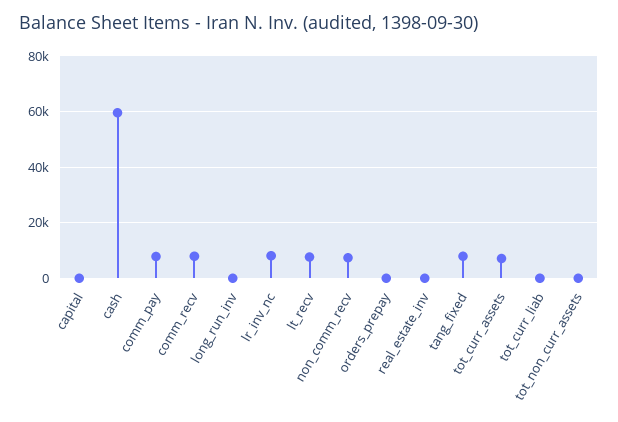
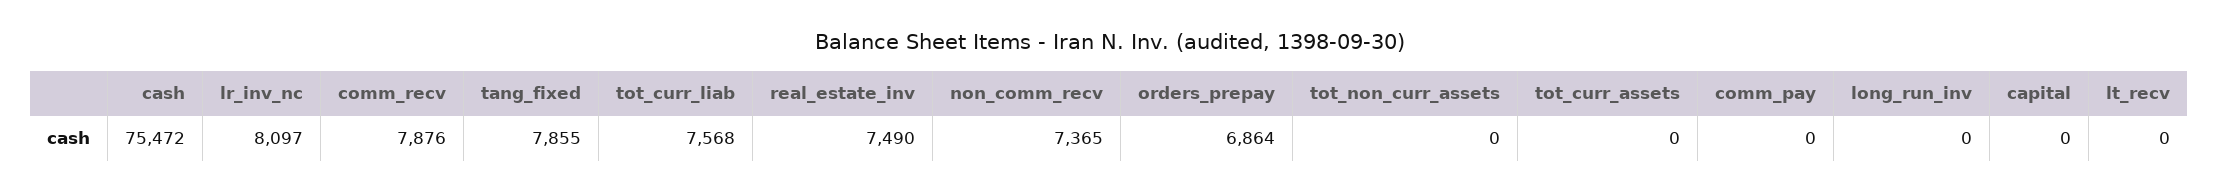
cash: 60000 -> 75472
comm_pay: 7500 -> 0
lt_recv: 7500 -> 0
orders_prepay: 0 -> 6864
real_estate_inv: 0 -> 7490
tot_curr_assets: 7500 -> 0
tot_curr_liab: 0 -> 7568

